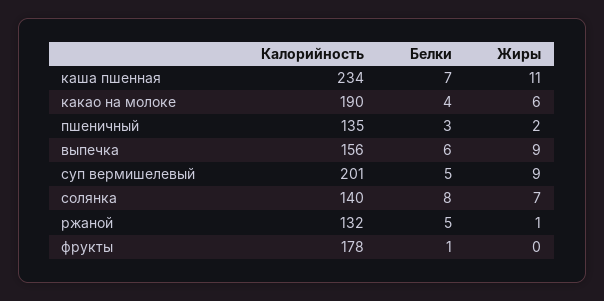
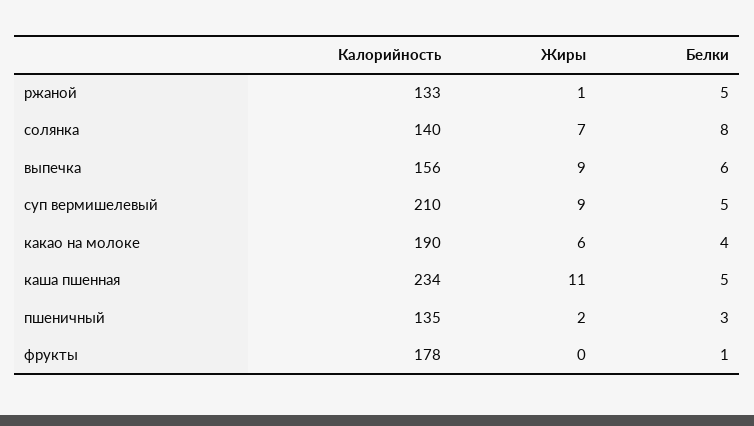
Белки, каша пшенная: 7 -> 5
Калорийность, суп вермишелевый: 201 -> 210
Калорийность, ржаной: 132 -> 133

